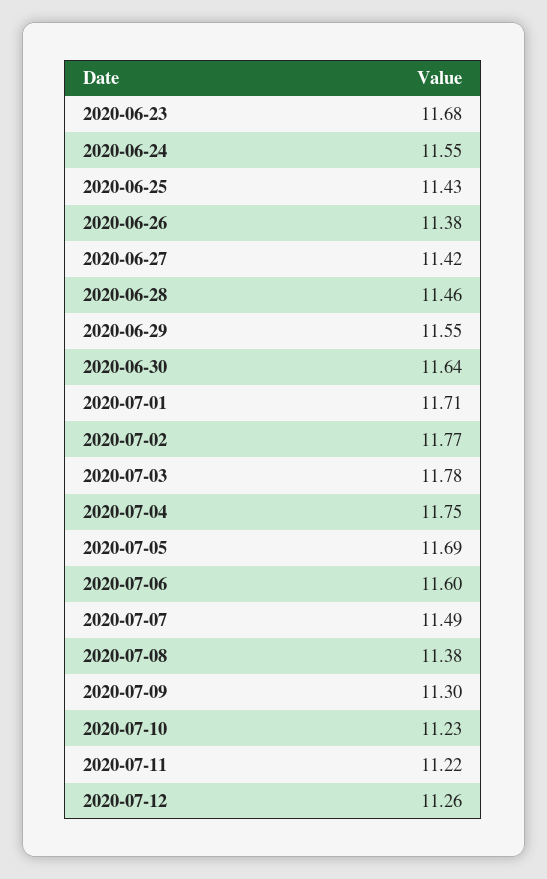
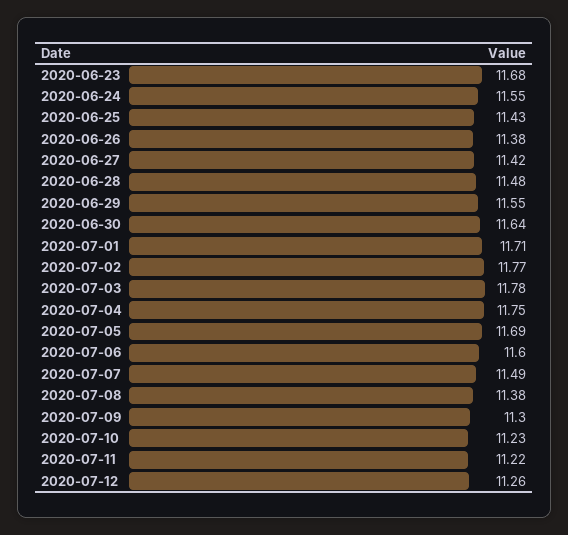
2020-06-28: 11.46 -> 11.48

